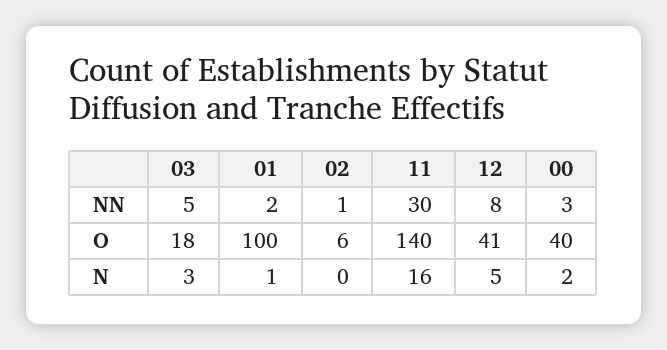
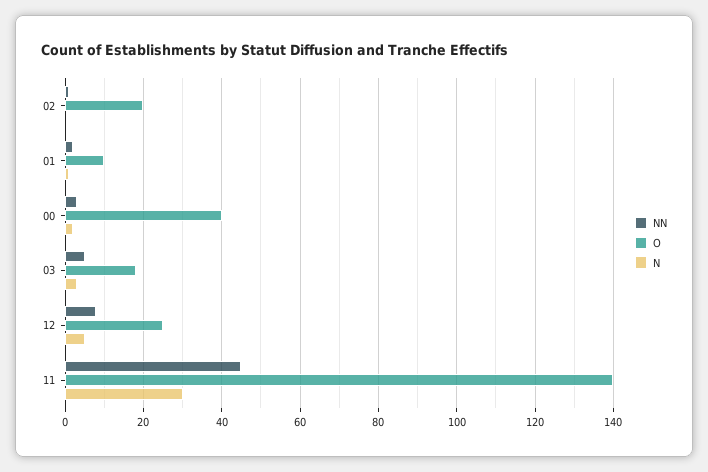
NN, 11: 30 -> 45
O, 01: 100 -> 10
O, 02: 6 -> 20
O, 12: 41 -> 25
N, 11: 16 -> 30

